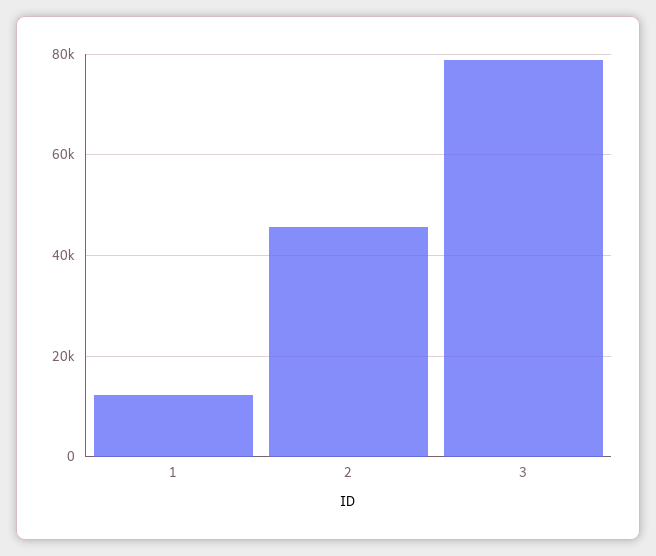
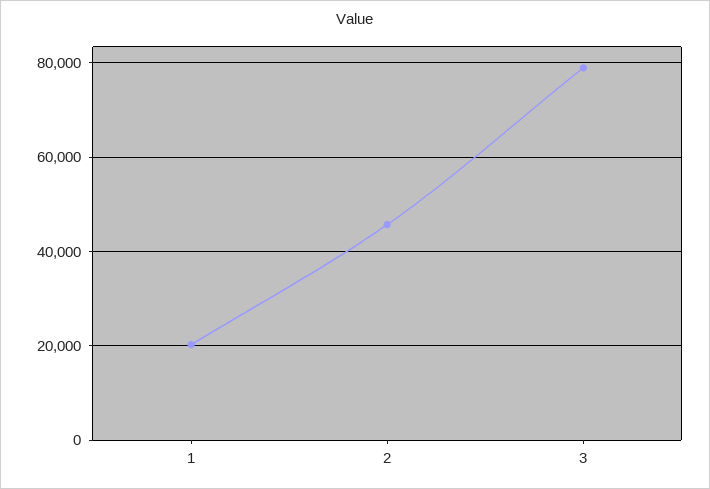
1: 12000 -> 20000

